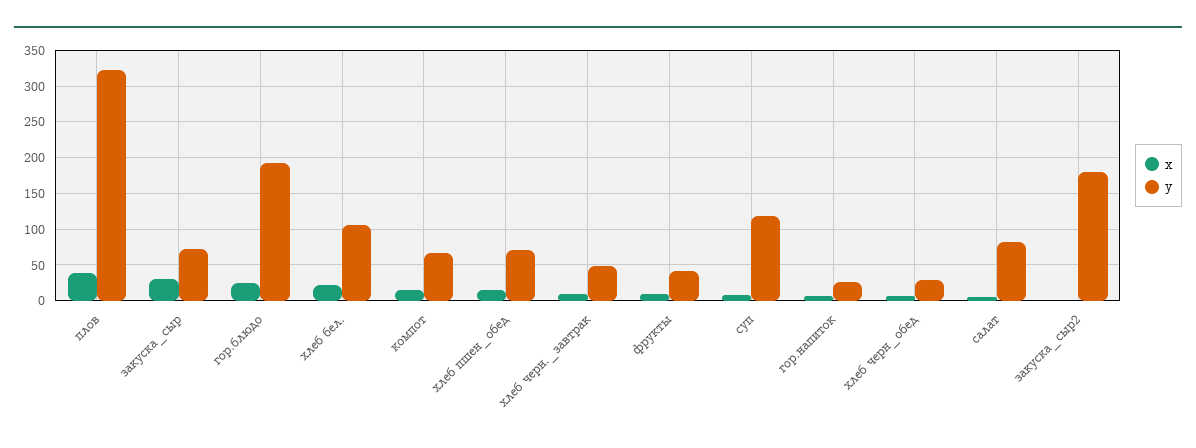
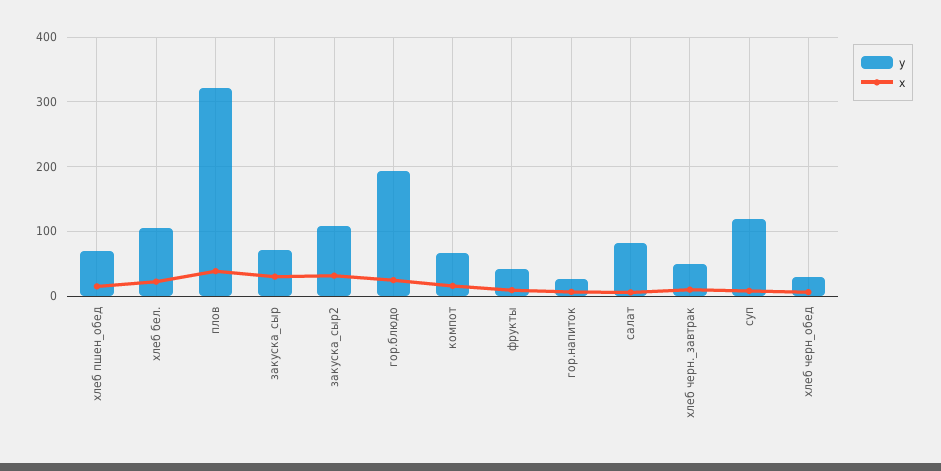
x, закуска_сыр2: 0 -> 30
y, закуска_сыр2: 180 -> 110

